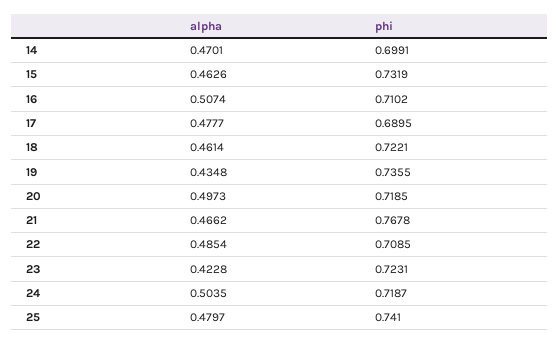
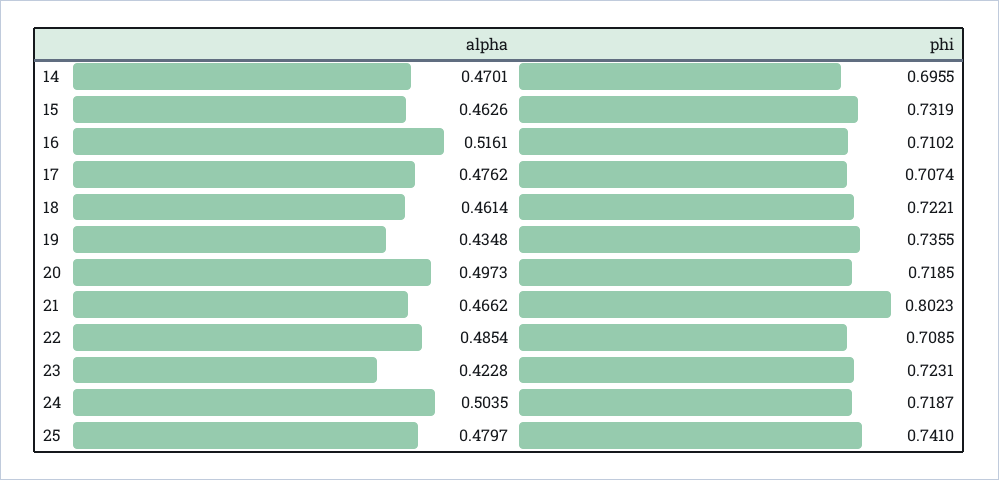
phi, 14: 0.6991 -> 0.6955
alpha, 16: 0.5074 -> 0.5161
alpha, 17: 0.4777 -> 0.4762
phi, 17: 0.6895 -> 0.7074
phi, 21: 0.7678 -> 0.8023

